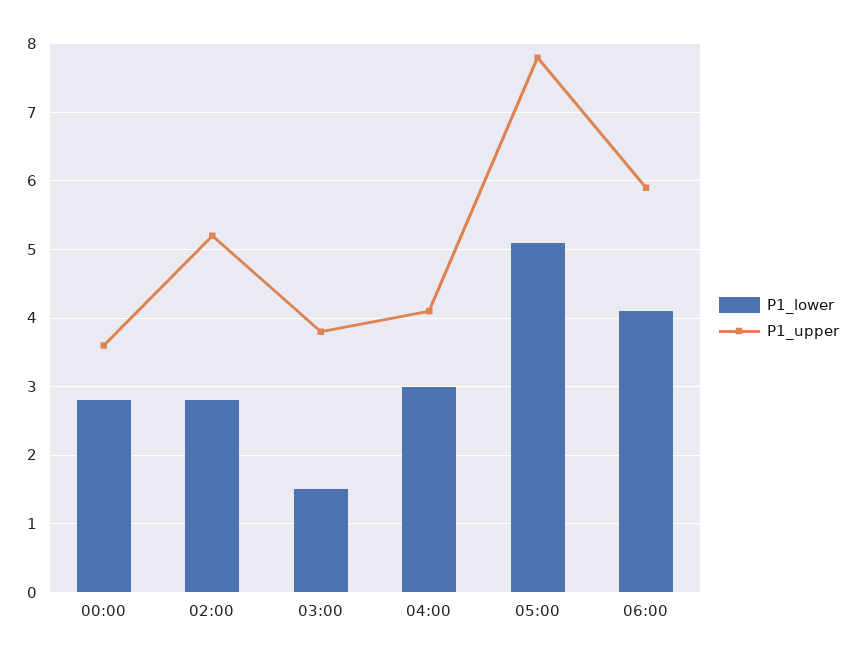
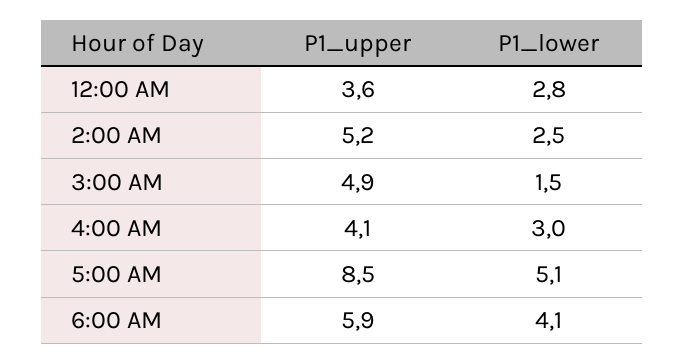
P1_lower, 02:00: 2.8 -> 2.5
P1_upper, 03:00: 3.8 -> 4.9
P1_upper, 05:00: 7.8 -> 8.5

